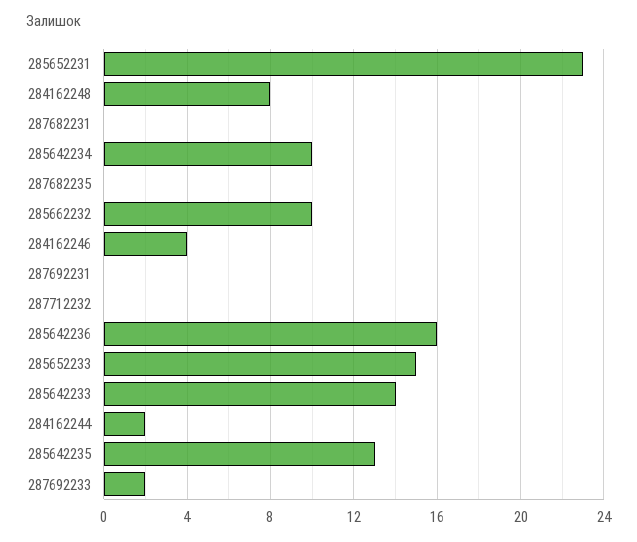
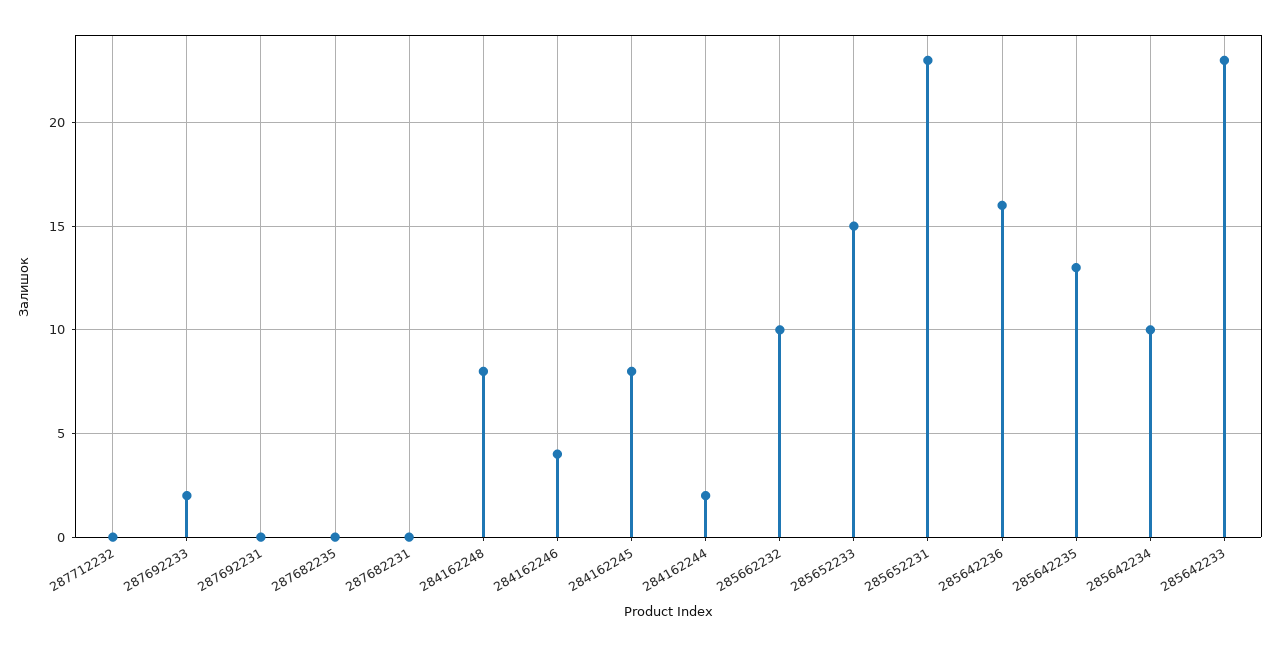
285642233: 14 -> 23
284162245: none -> 8

